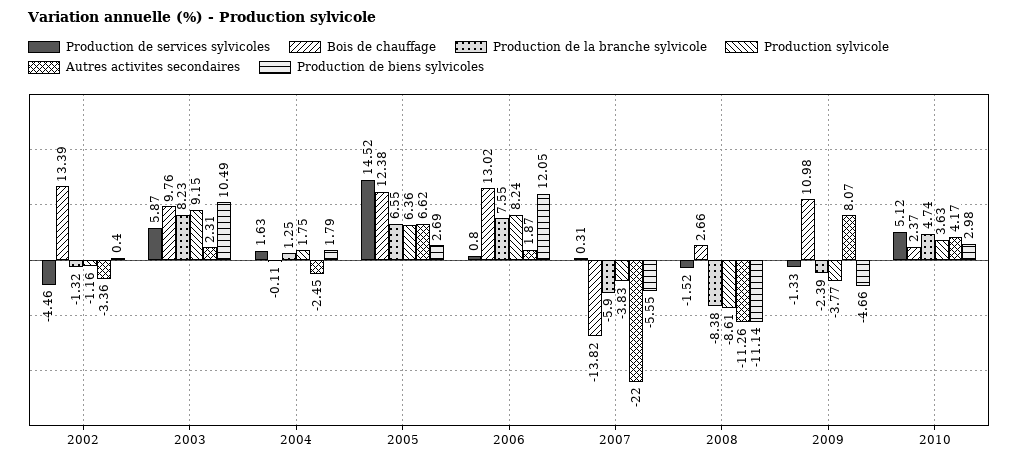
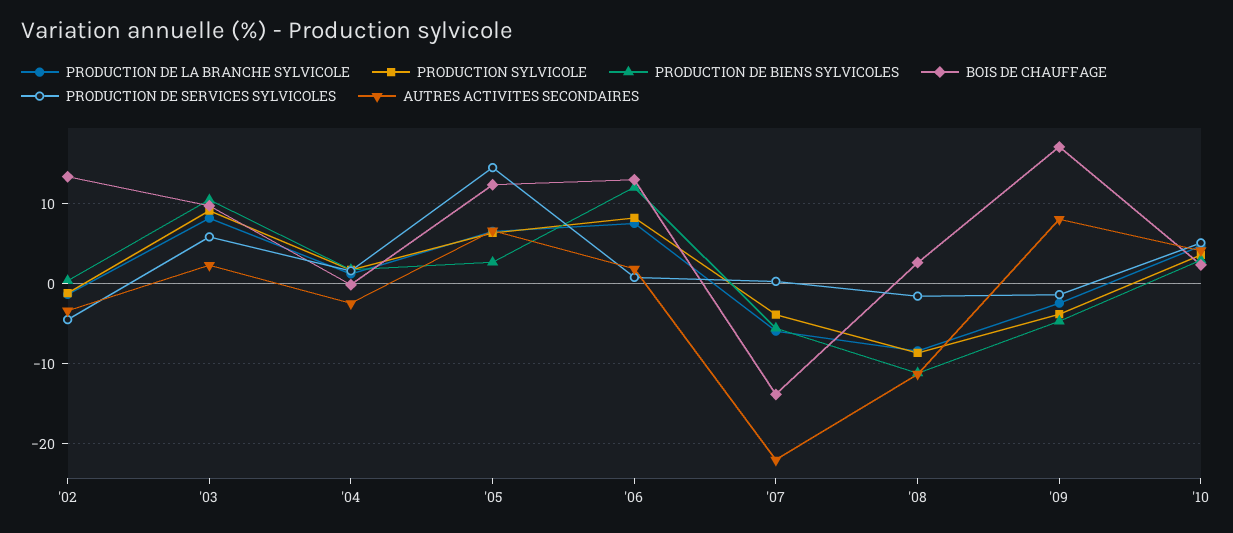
Bois de chauffage, 2009: 10.98 -> 17

